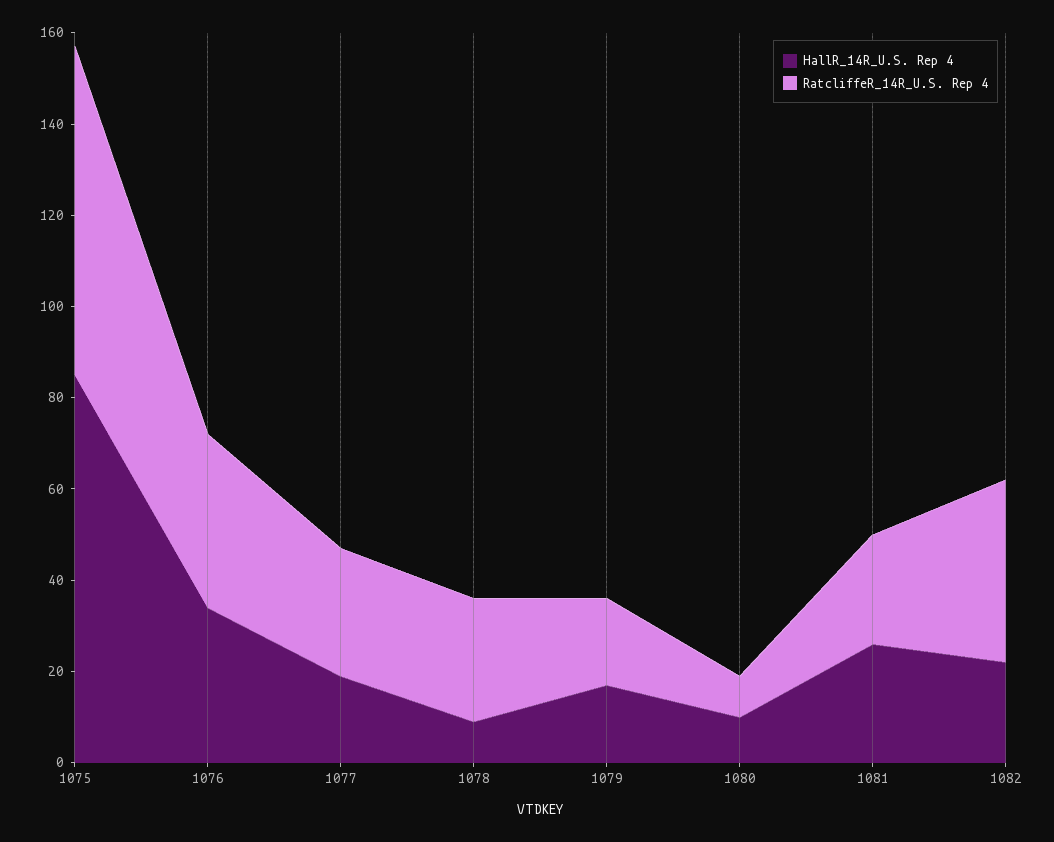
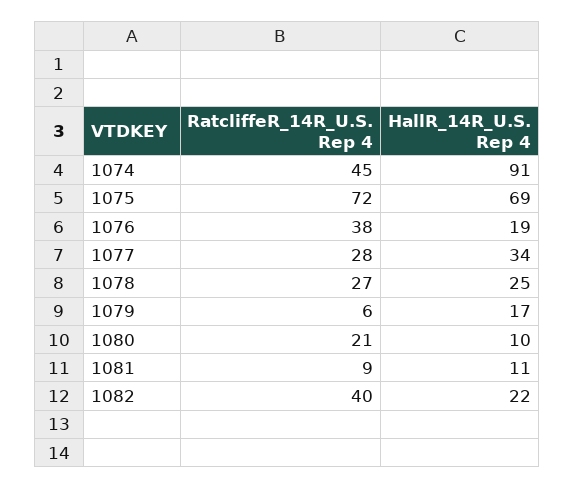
HallR_14R_U.S. Rep 4, 1075: 85 -> 69
HallR_14R_U.S. Rep 4, 1076: 35 -> 19
HallR_14R_U.S. Rep 4, 1077: 20 -> 34
HallR_14R_U.S. Rep 4, 1078: 10 -> 25
RatcliffeR_14R_U.S. Rep 4, 1079: 20 -> 6
RatcliffeR_14R_U.S. Rep 4, 1080: 10 -> 21
HallR_14R_U.S. Rep 4, 1081: 25 -> 11
RatcliffeR_14R_U.S. Rep 4, 1081: 25 -> 9
RatcliffeR_14R_U.S. Rep 4, 1074: none -> 45
HallR_14R_U.S. Rep 4, 1074: none -> 91

